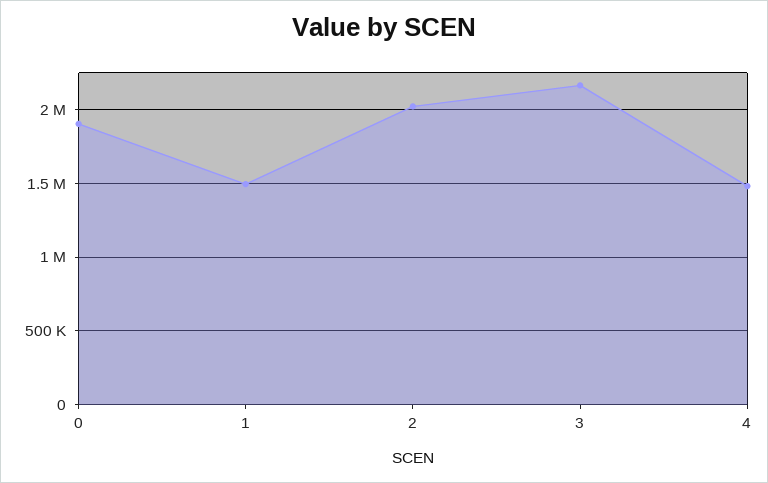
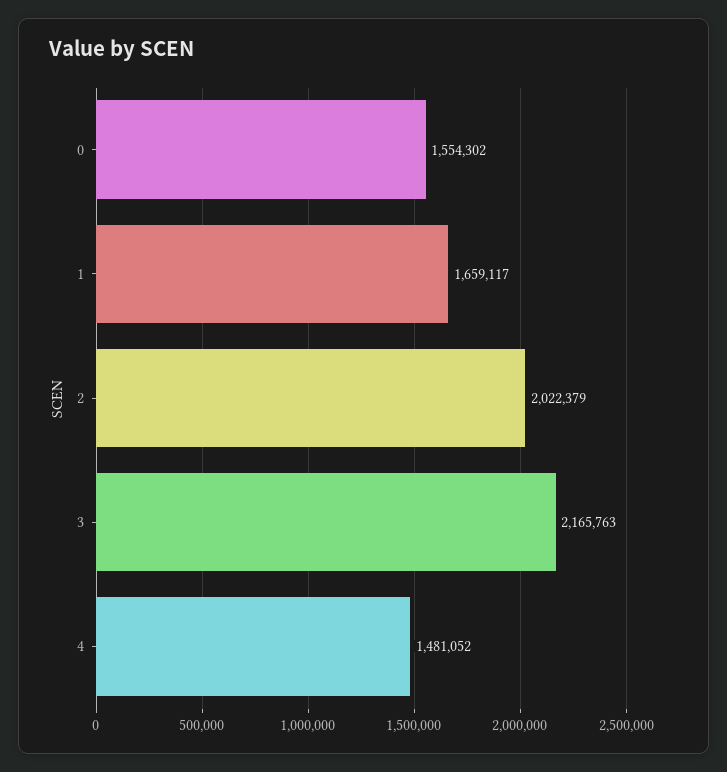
0: 1900000 -> 1554302
1: 1500000 -> 1659117

